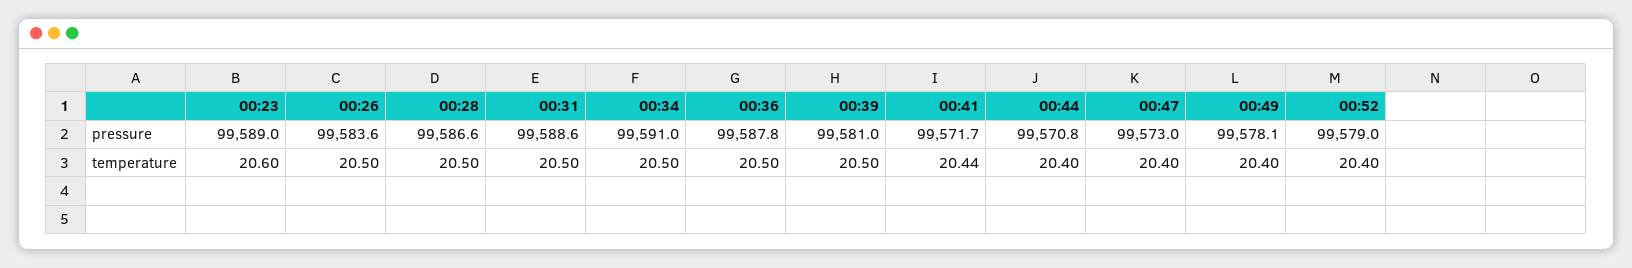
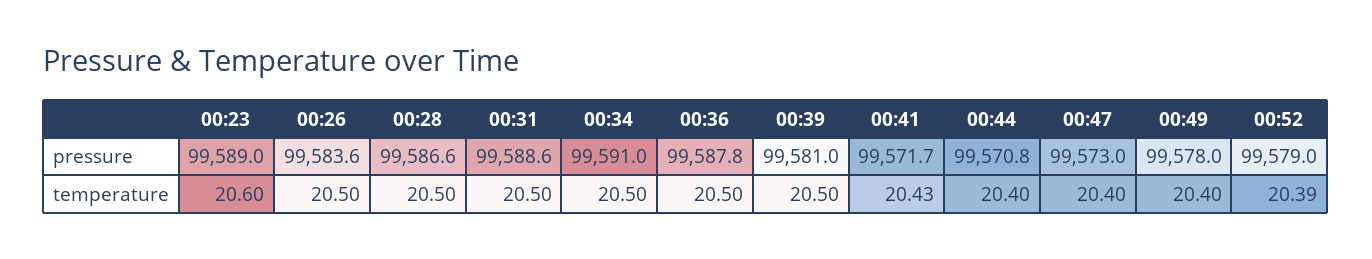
00:49, pressure: 99578.1 -> 99578
00:41, temperature: 20.44 -> 20.43
00:52, temperature: 20.4 -> 20.39

